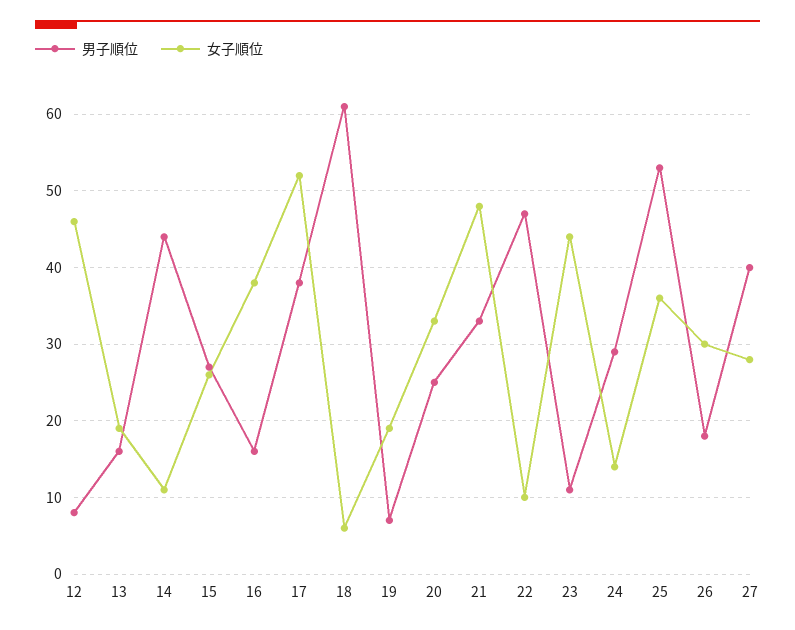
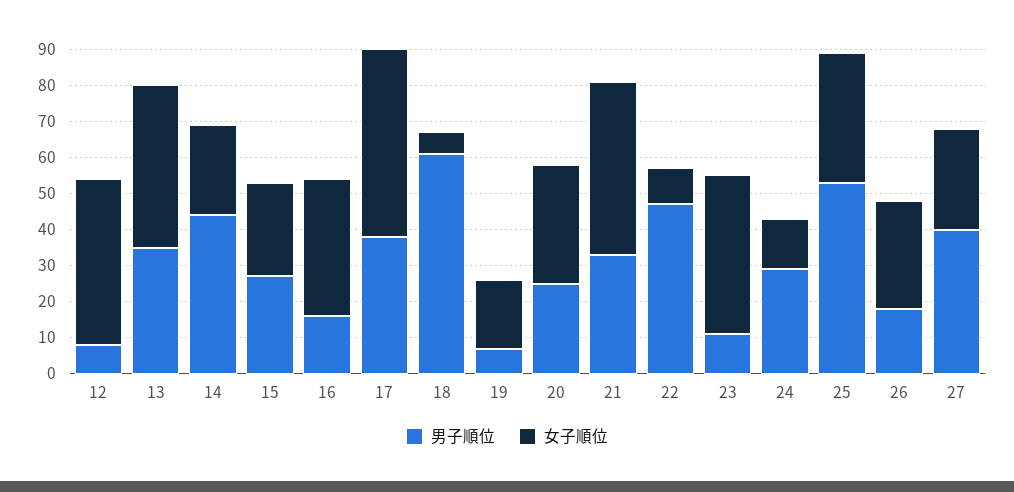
男子順位, 13: 16 -> 35
女子順位, 13: 19 -> 45
女子順位, 14: 11 -> 25

